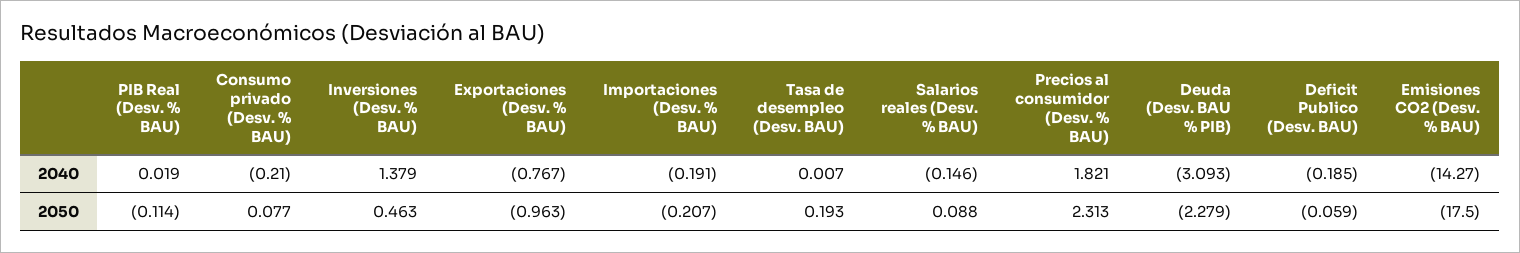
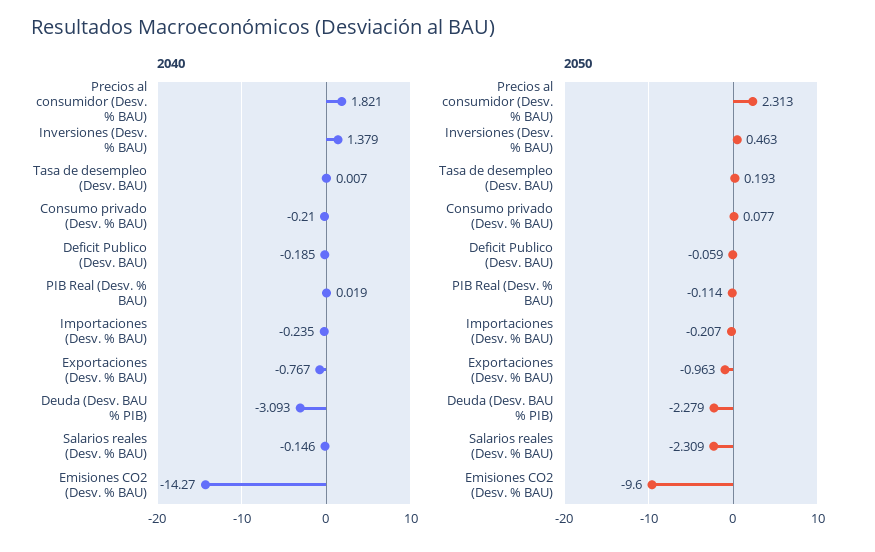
2040, Importaciones (Desv. % BAU): -0.191 -> -0.235
2050, Salarios reales (Desv. % BAU): 0.088 -> -2.309
2050, Emisiones CO2 (Desv. % BAU): -17.5 -> -9.6

